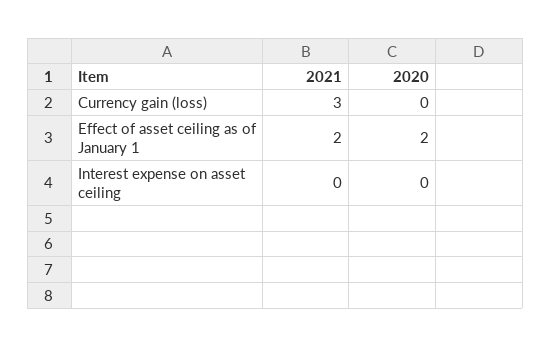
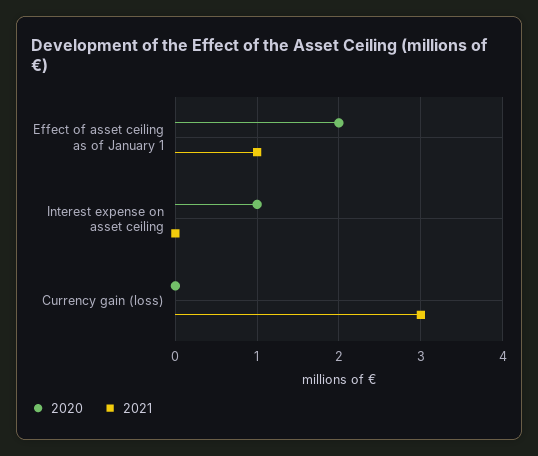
2021, Effect of asset ceiling as of January 1: 2 -> 1
2020, Interest expense on asset ceiling: 0 -> 1

